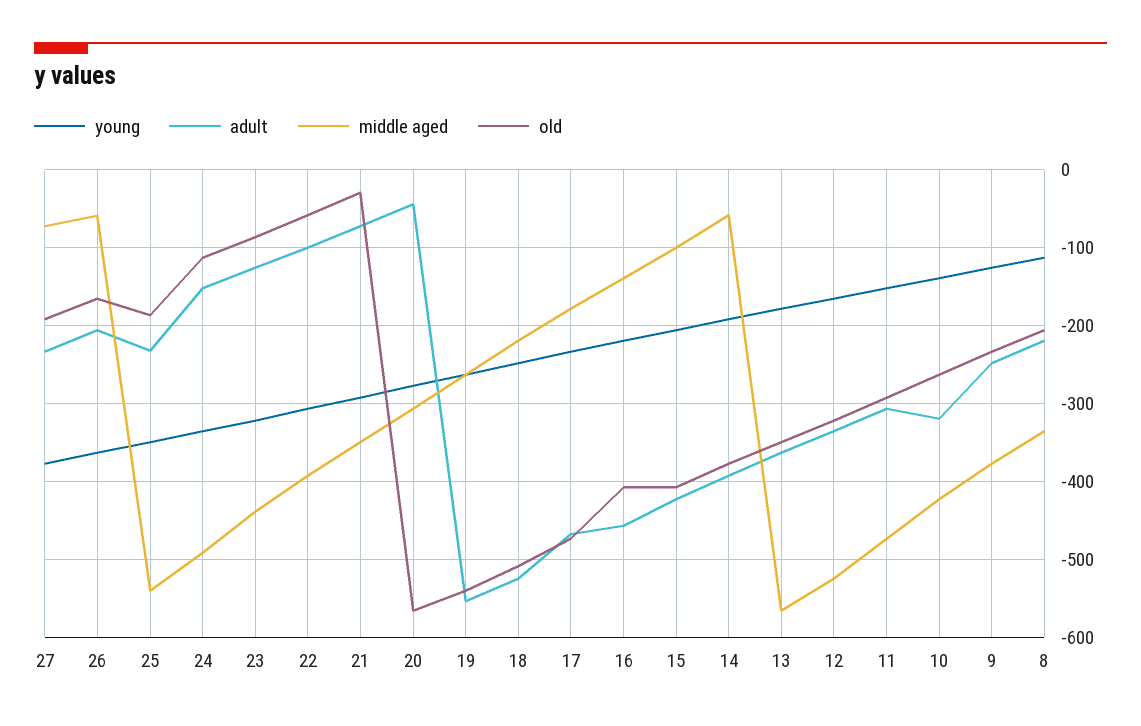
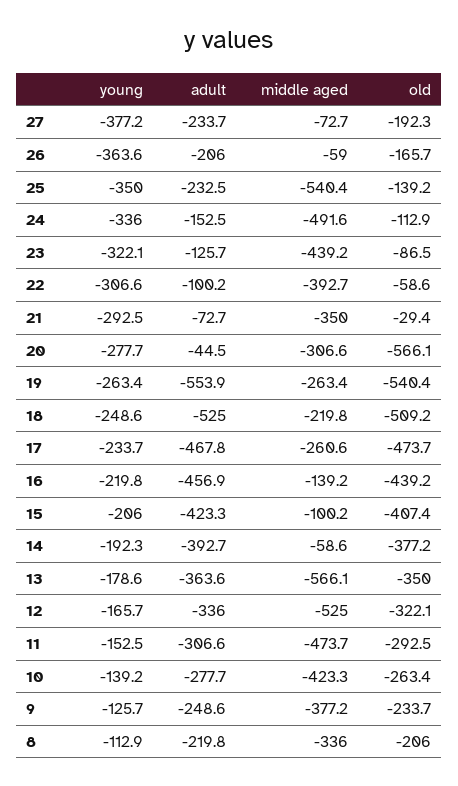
old, 25: -190 -> -139.2
middle aged, 17: -180 -> -260.6
old, 16: -410 -> -439.2
adult, 10: -320 -> -277.7

